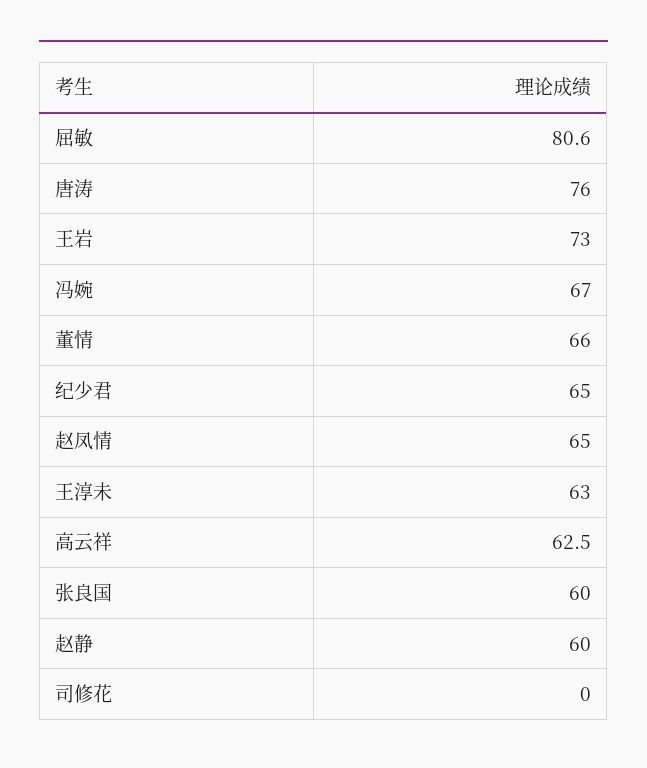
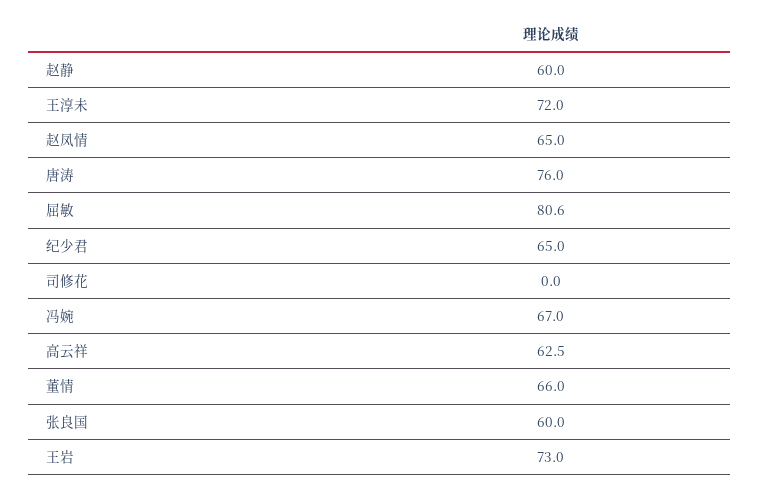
王淳未: 63 -> 72

